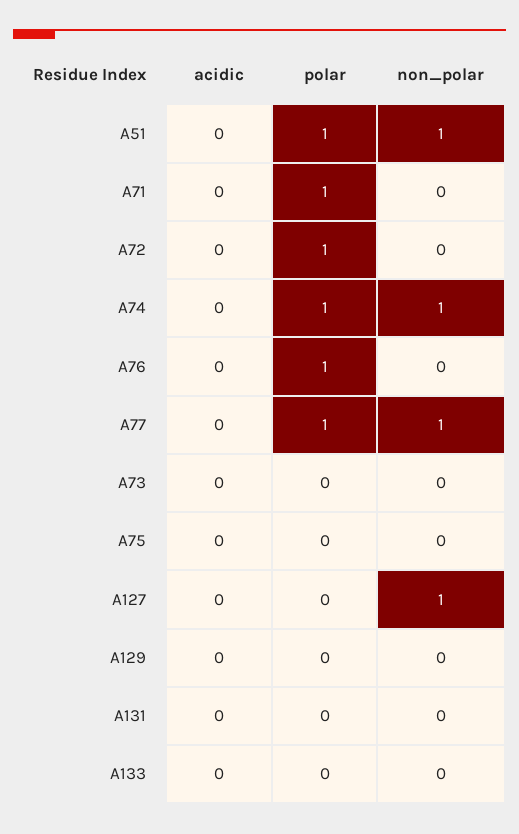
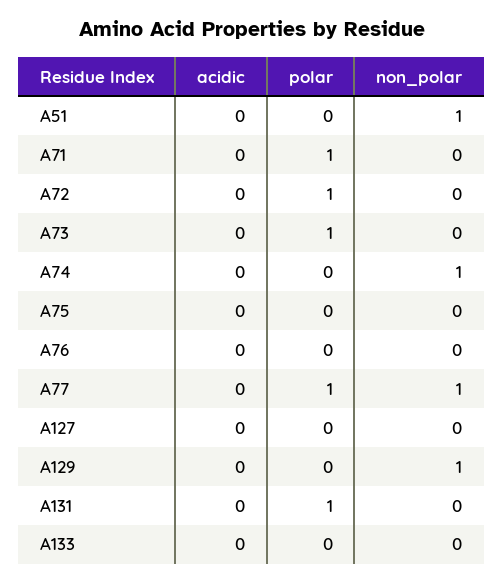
polar, A51: 1 -> 0
polar, A74: 1 -> 0
polar, A76: 1 -> 0
polar, A73: 0 -> 1
non_polar, A127: 1 -> 0
non_polar, A129: 0 -> 1
polar, A131: 0 -> 1

